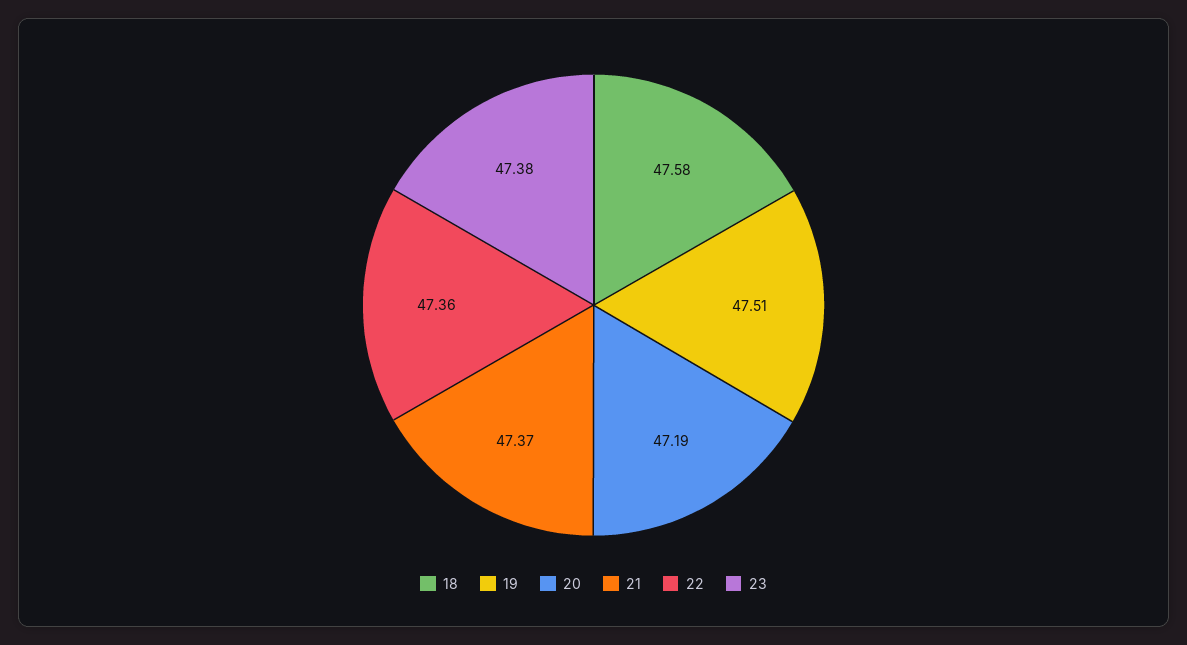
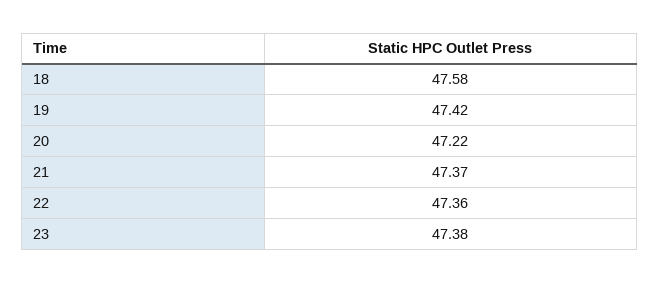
19: 47.51 -> 47.42
20: 47.19 -> 47.22

